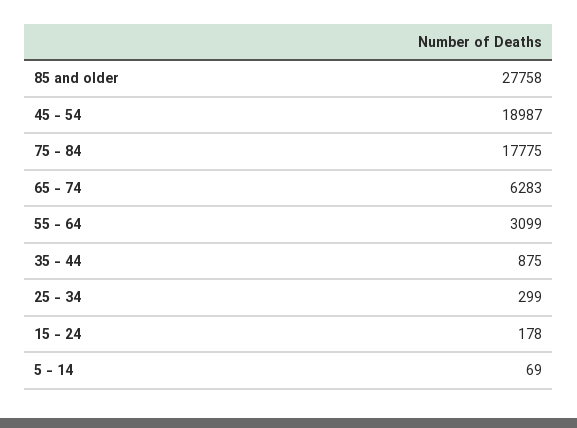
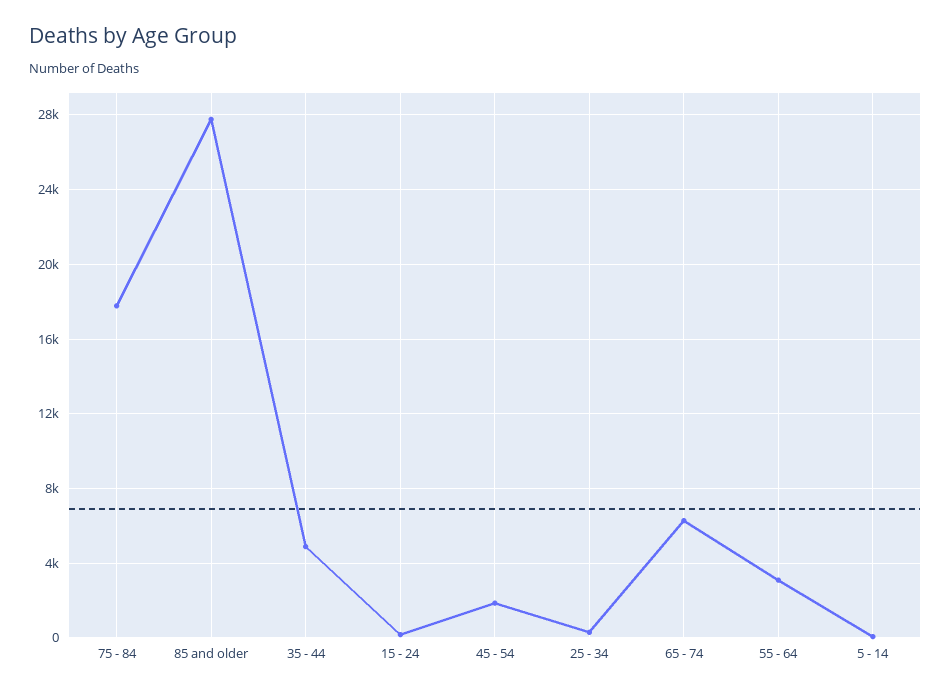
45 - 54: 18987 -> 2000
35 - 44: 875 -> 5000

